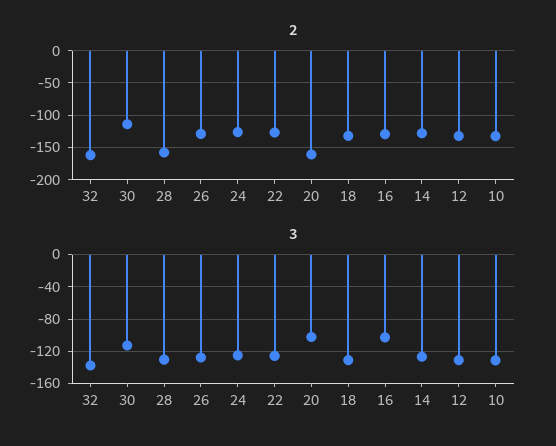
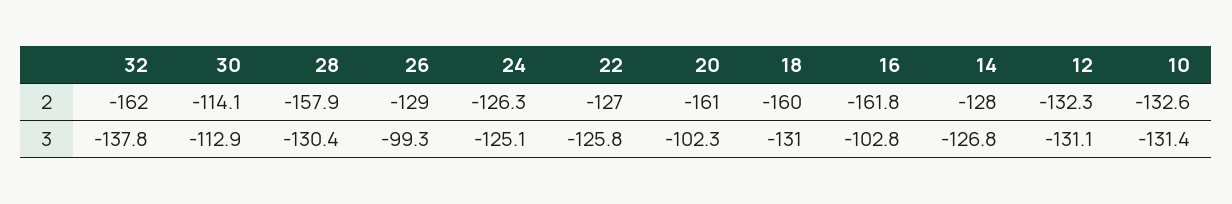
2, 18: -130 -> -160
2, 16: -130 -> -161.8
3, 26: -130 -> -99.3

